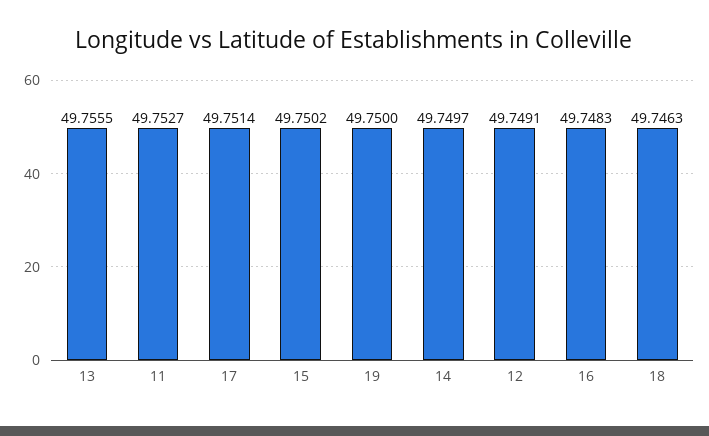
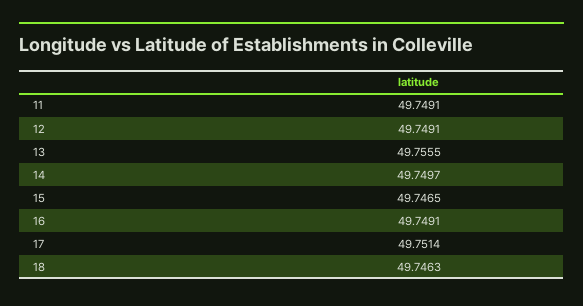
11: 49.7527 -> 49.7491
15: 49.7502 -> 49.7465
19: 49.75 -> none
16: 49.7483 -> 49.7491

